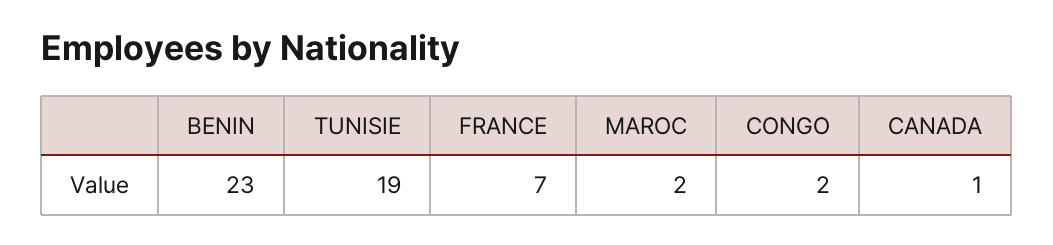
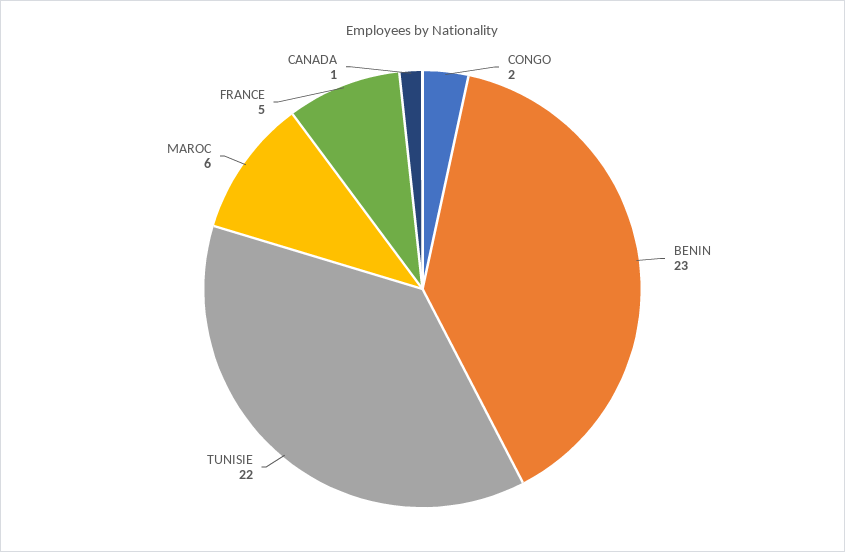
TUNISIE: 19 -> 22
FRANCE: 7 -> 5
MAROC: 2 -> 6

